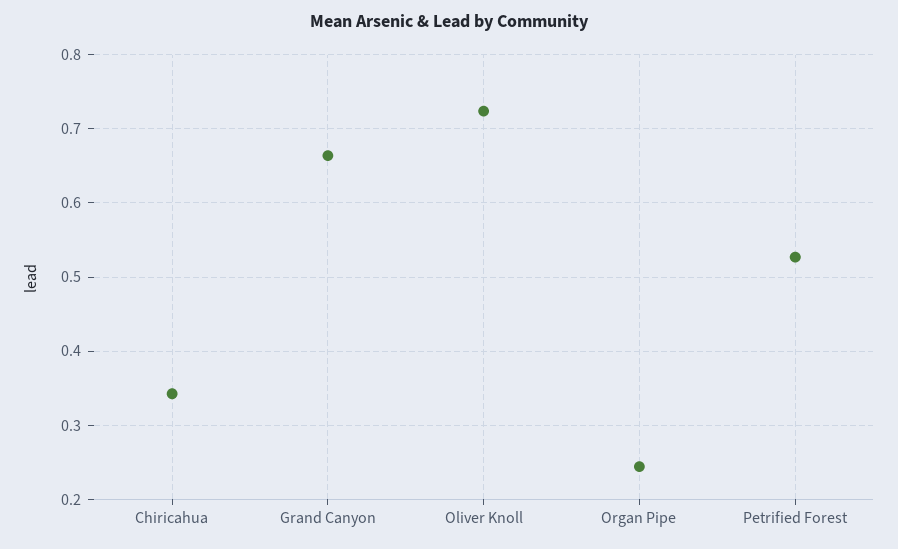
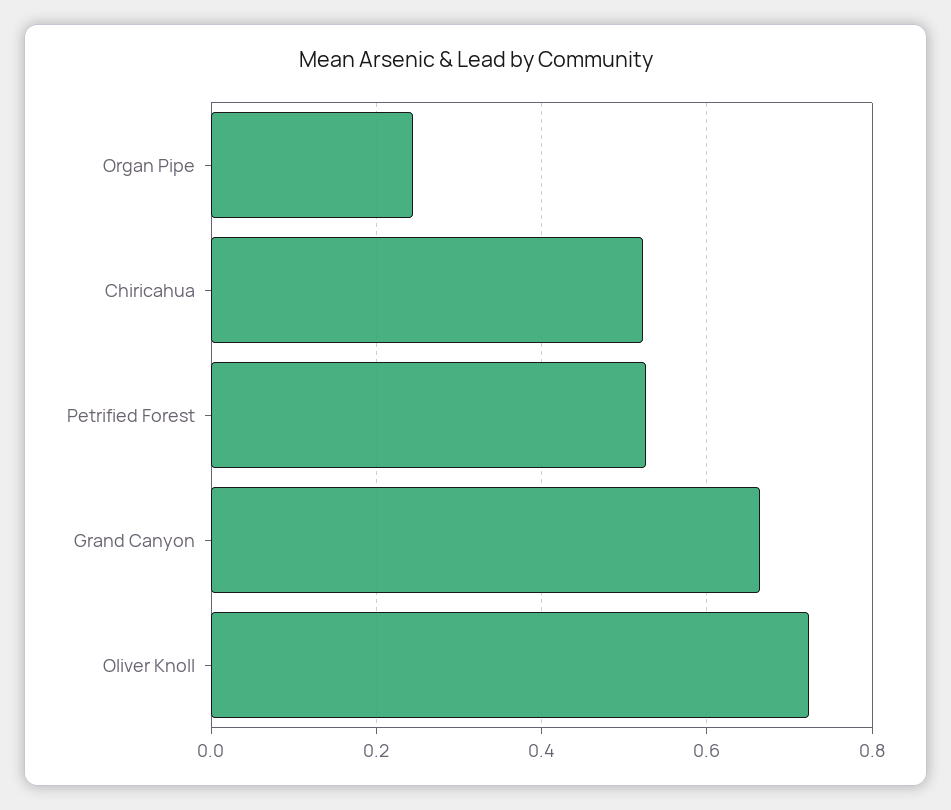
Chiricahua: 0.34 -> 0.52

